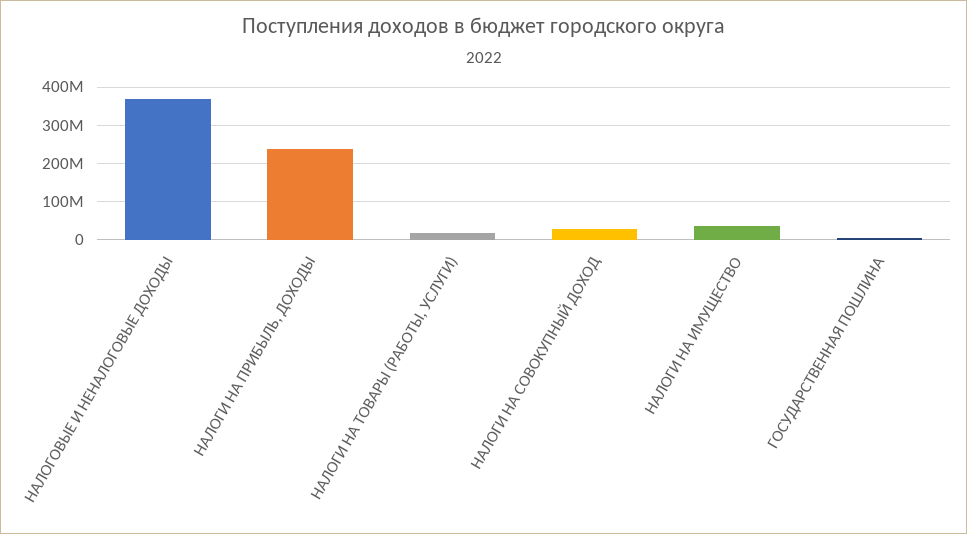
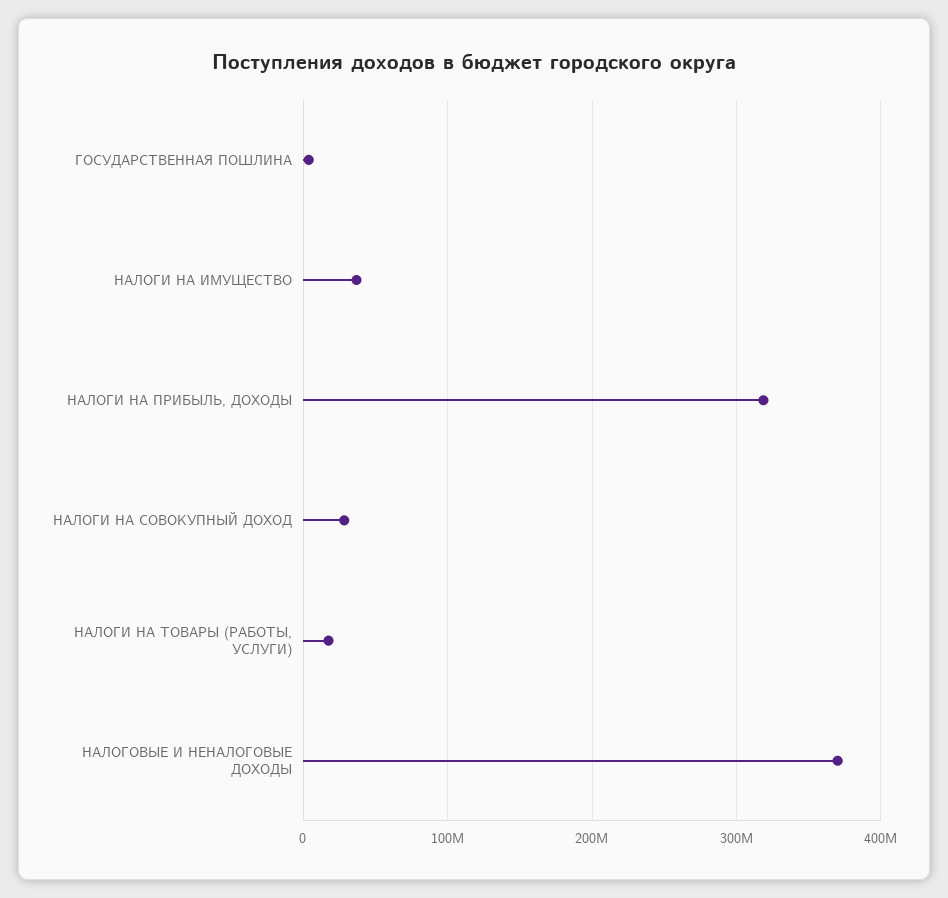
НАЛОГИ НА ПРИБЫЛЬ, ДОХОДЫ: 240000000 -> 320000000

